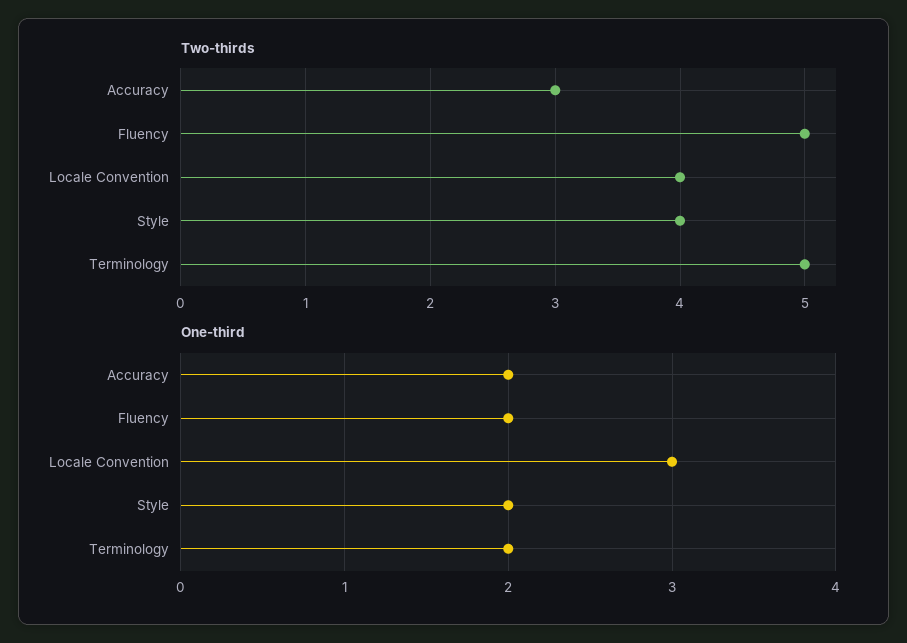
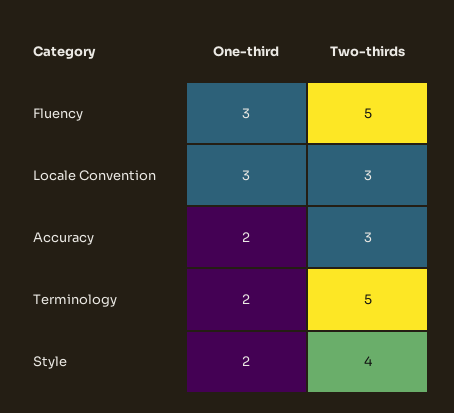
Two-thirds, Locale Convention: 4 -> 3
One-third, Fluency: 2 -> 3

